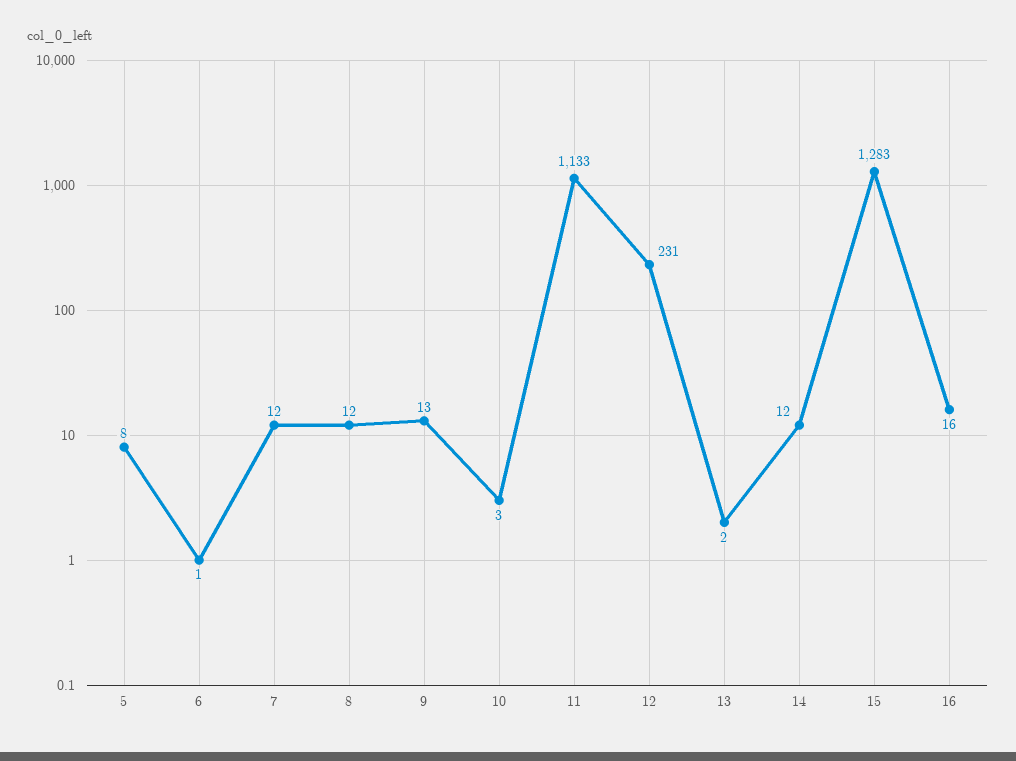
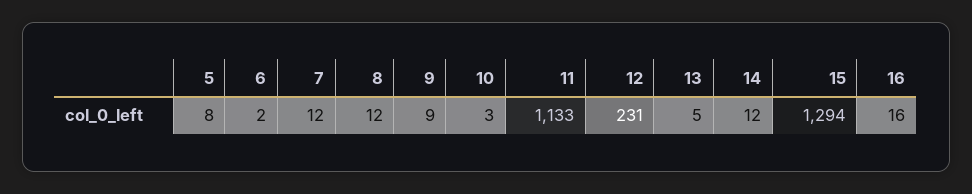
6: 1 -> 2
9: 13 -> 9
13: 2 -> 5
15: 1283 -> 1294

